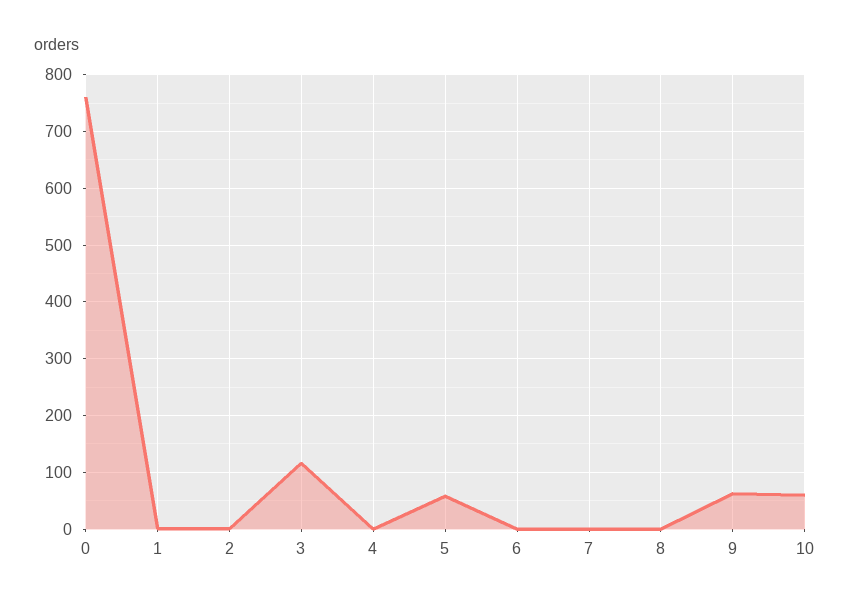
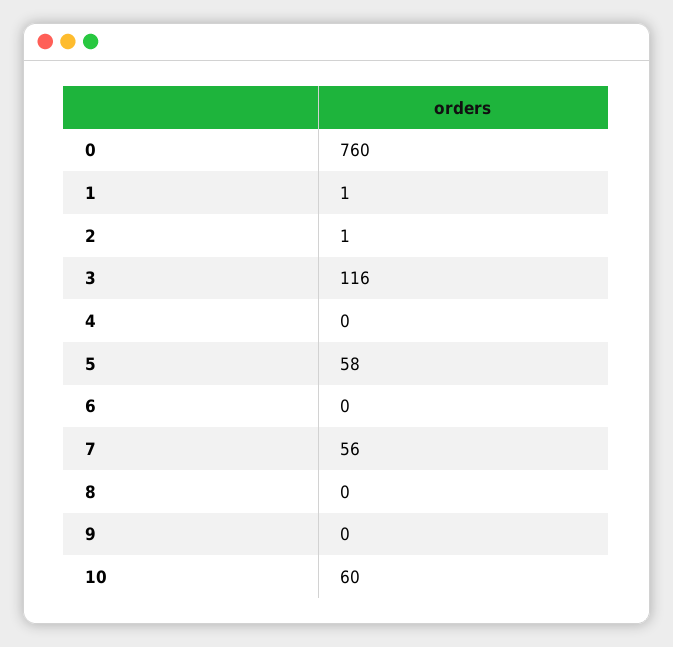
7: 0 -> 56
9: 60 -> 0

